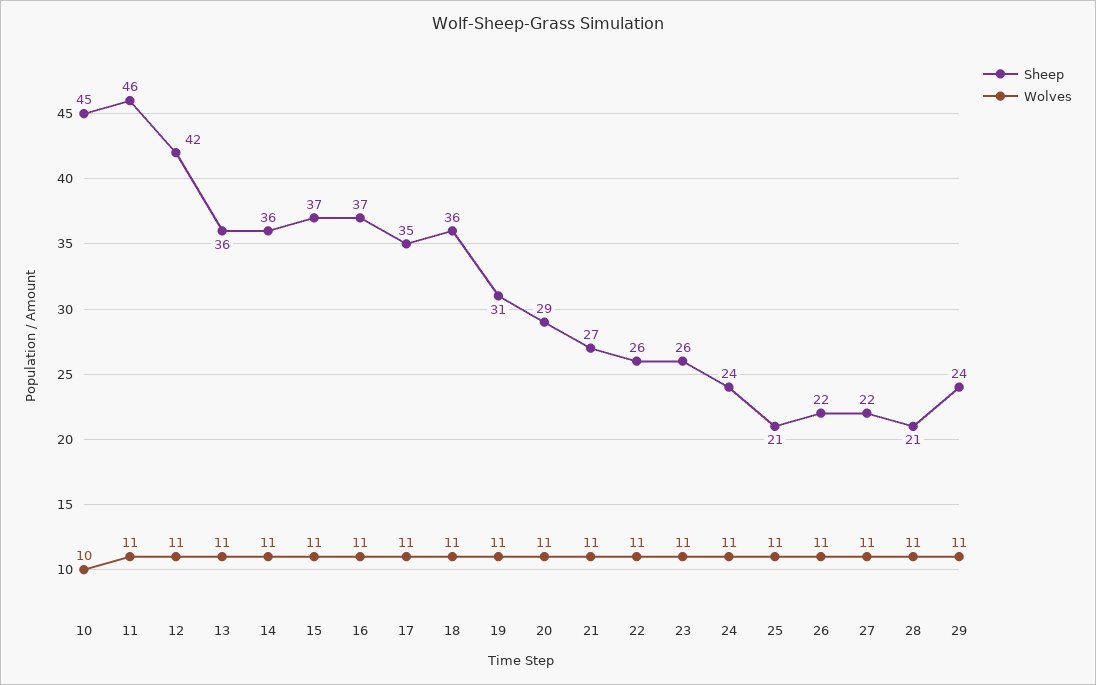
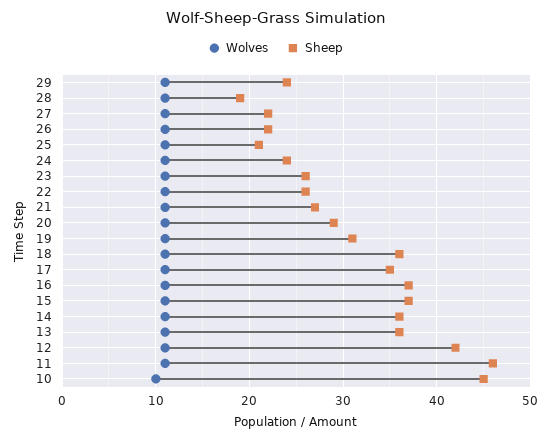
Sheep, 28: 21 -> 19

